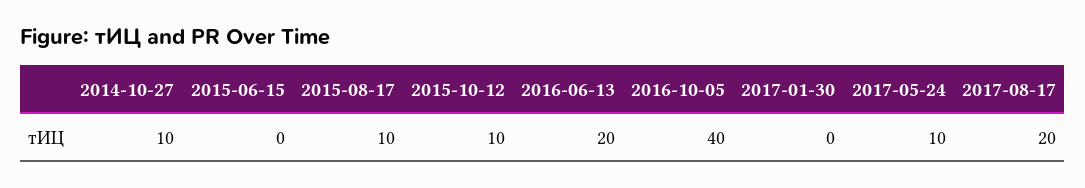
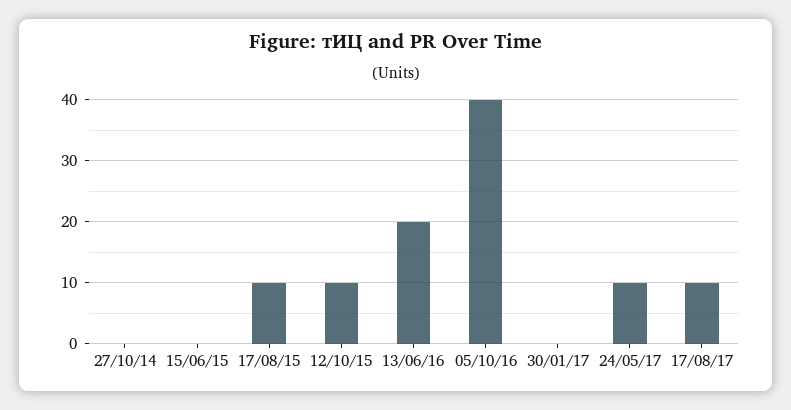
2014-10-27: 10 -> 0
2017-08-17: 20 -> 10

